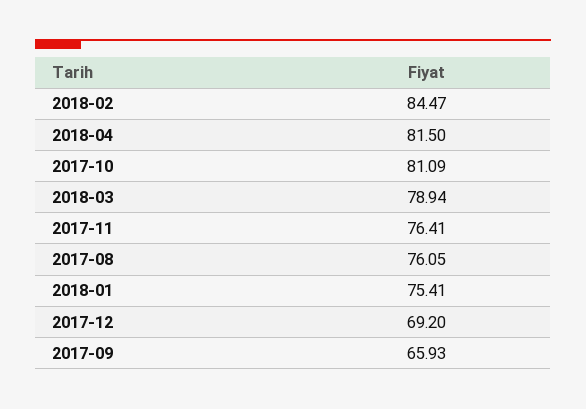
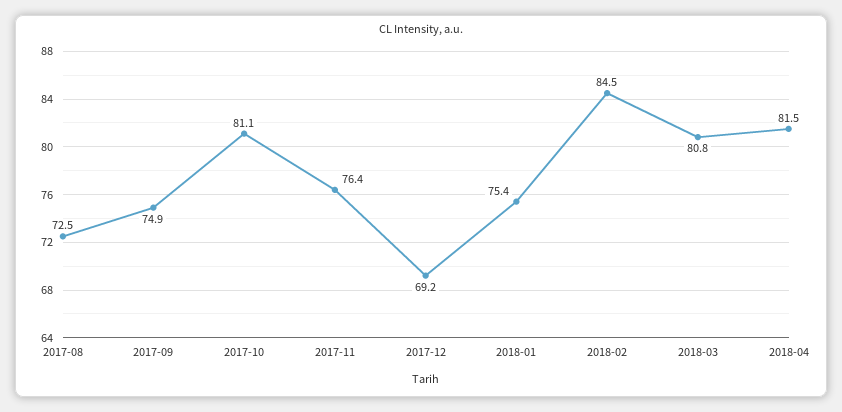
2018-03: 78.94 -> 80.8
2017-08: 76.05 -> 72.5
2017-09: 65.93 -> 74.9

